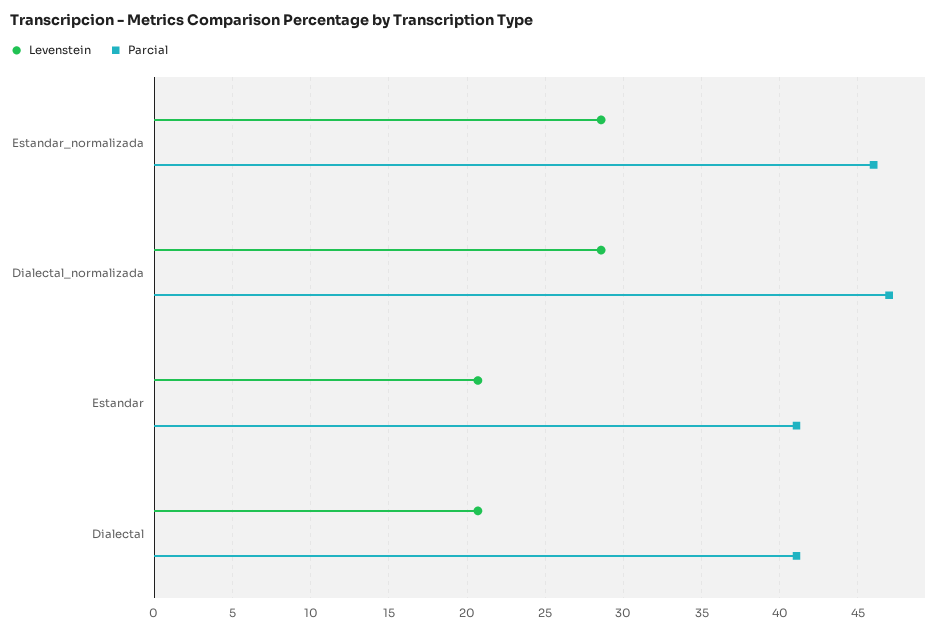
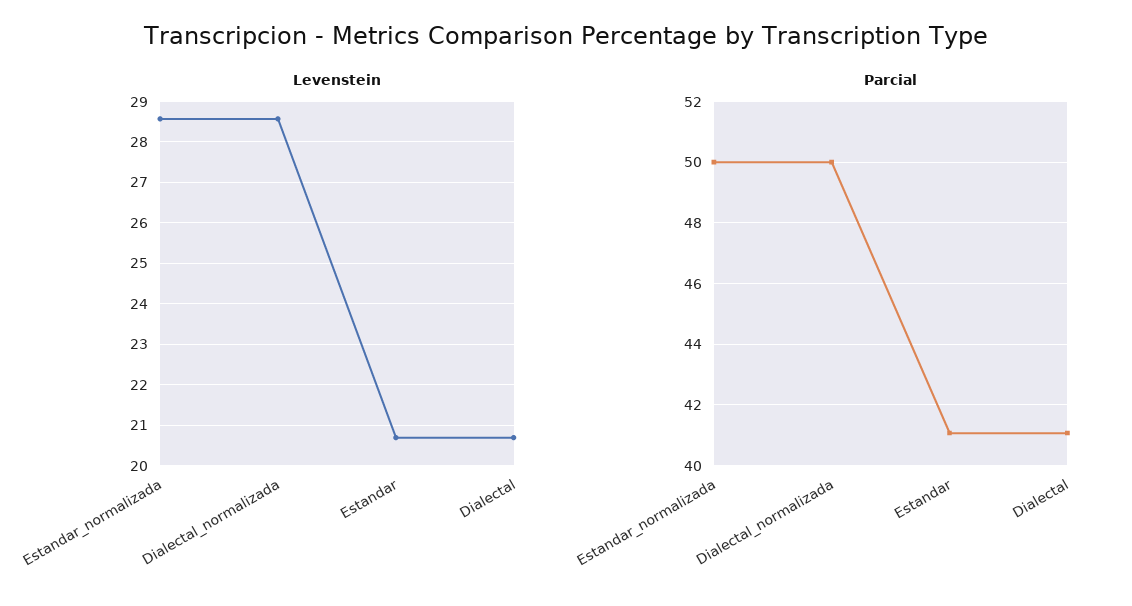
Parcial, Estandar_normalizada: 46 -> 50
Parcial, Dialectal_normalizada: 47 -> 50

